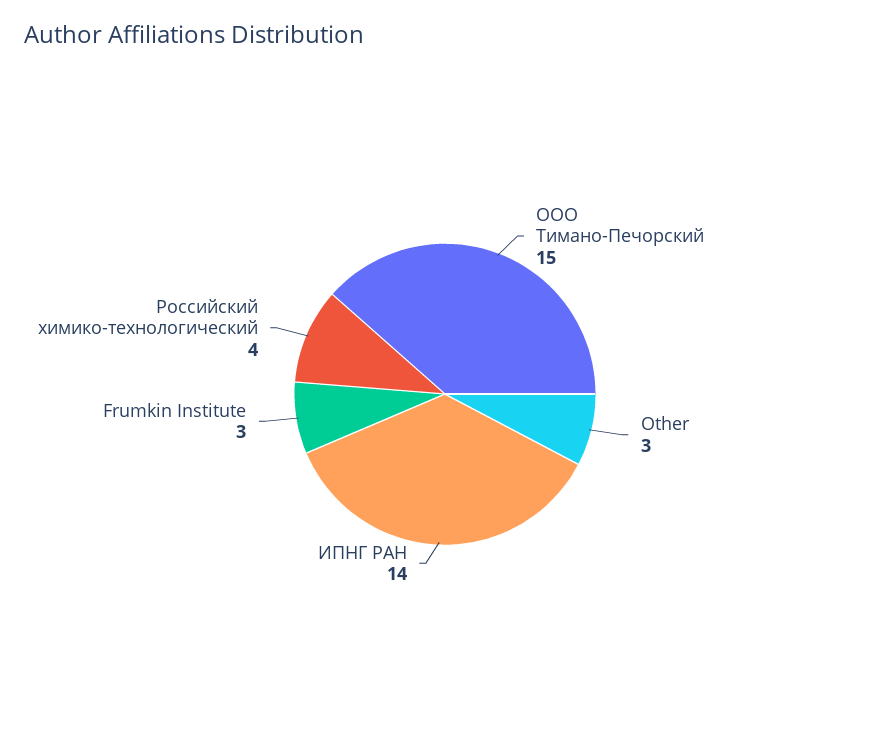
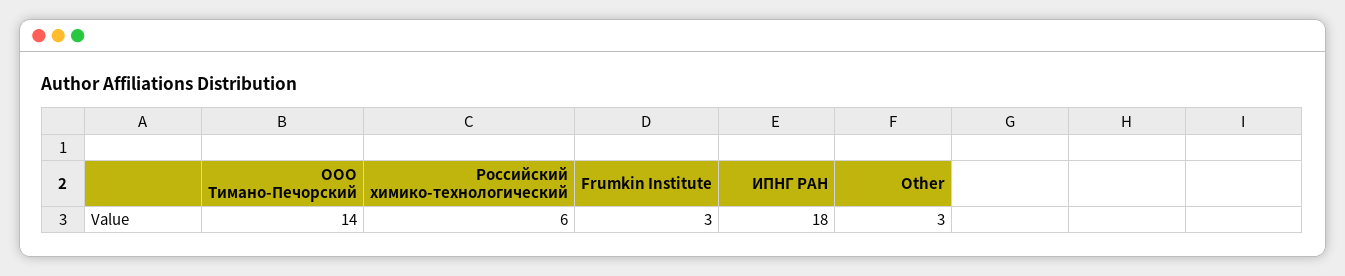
ООО Тимано-Печорский: 15 -> 14
ИПНГ РАН: 14 -> 18
Российский химико-технологический: 4 -> 6

